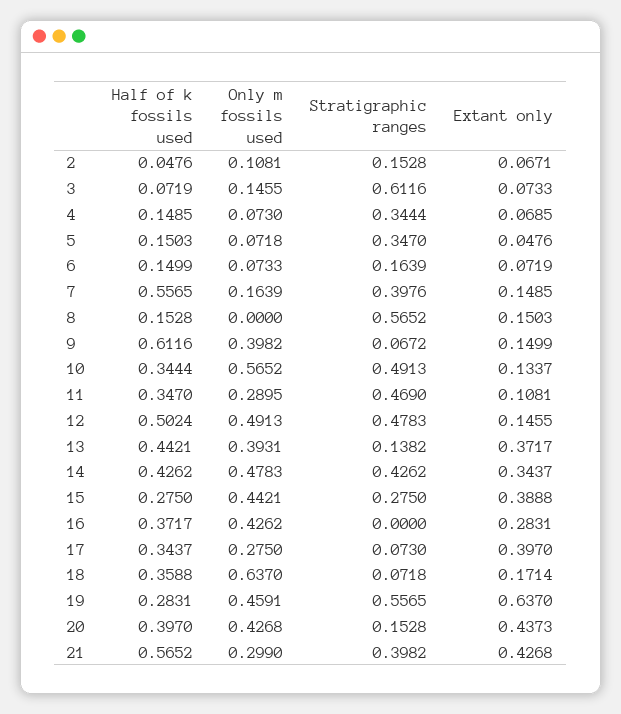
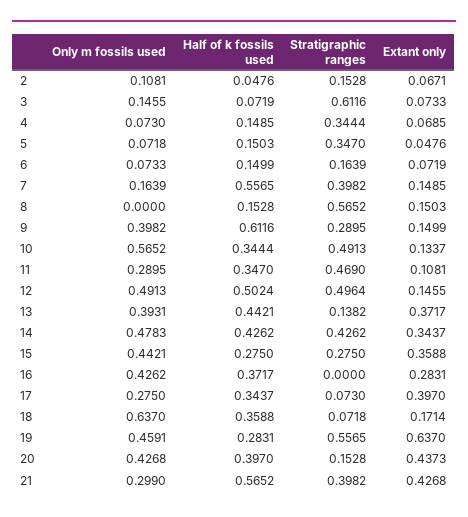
Stratigraphic ranges, 7: 0.3976 -> 0.3982
Stratigraphic ranges, 9: 0.0672 -> 0.2895
Stratigraphic ranges, 12: 0.4783 -> 0.4964
Extant only, 15: 0.3888 -> 0.3588

